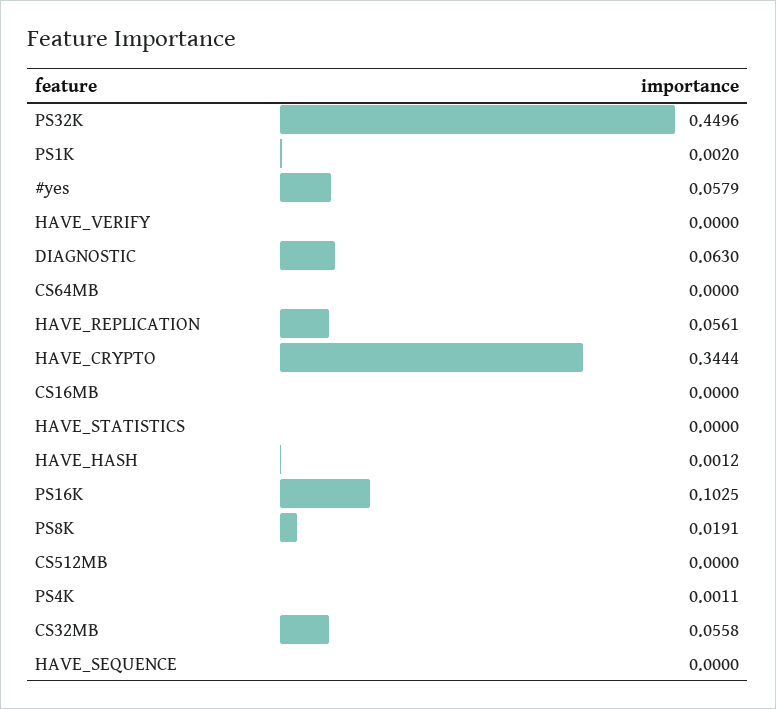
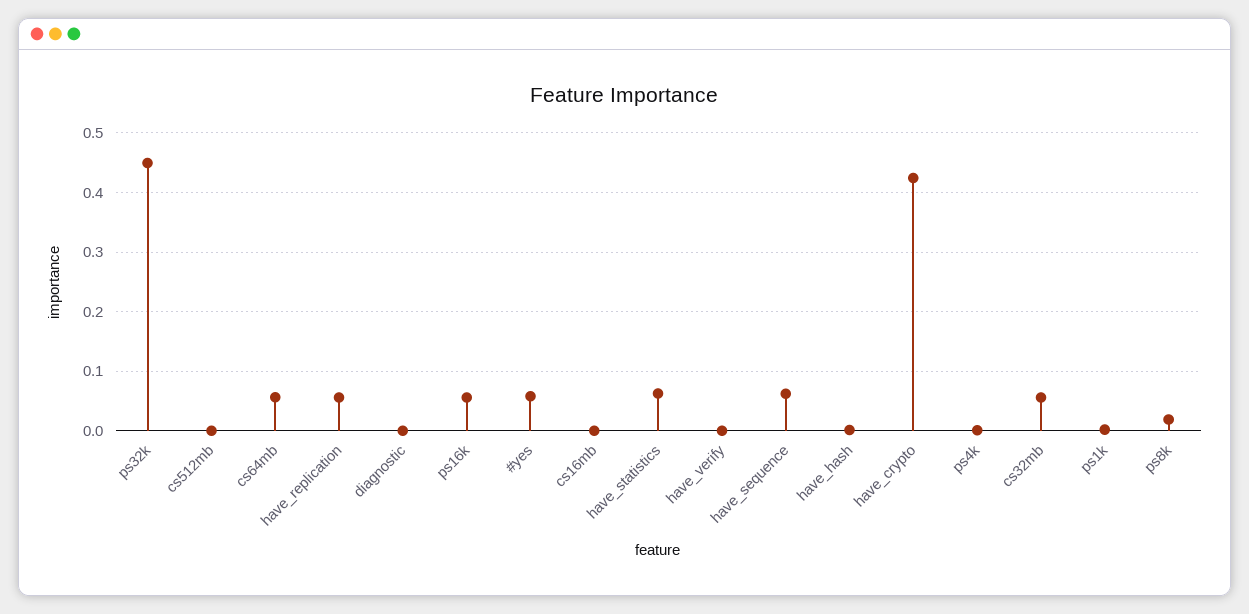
DIAGNOSTIC: 0.063 -> 0
CS64MB: 0 -> 0.06
HAVE_CRYPTO: 0.3444 -> 0.42
HAVE_STATISTICS: 0 -> 0.06
PS16K: 0.1025 -> 0.06
HAVE_SEQUENCE: 0 -> 0.06

